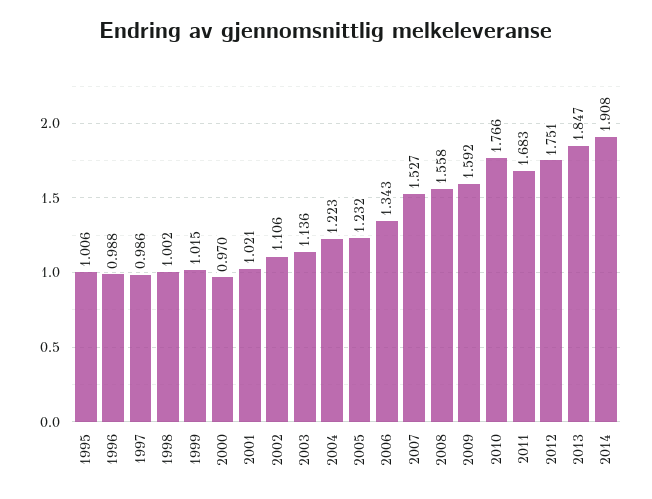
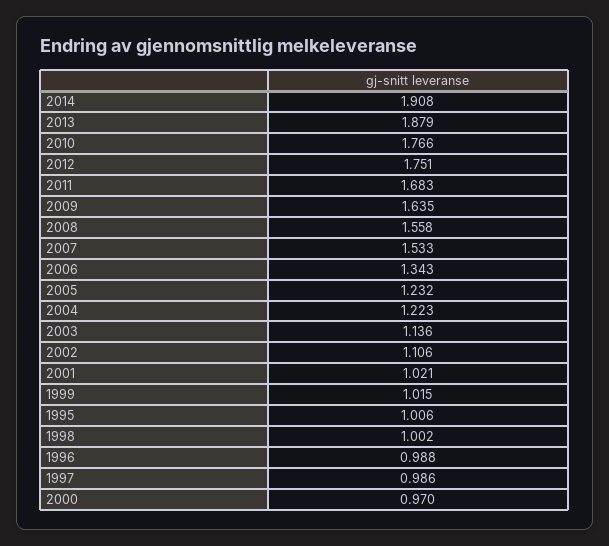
2007: 1.527 -> 1.533
2009: 1.592 -> 1.635
2013: 1.847 -> 1.879

